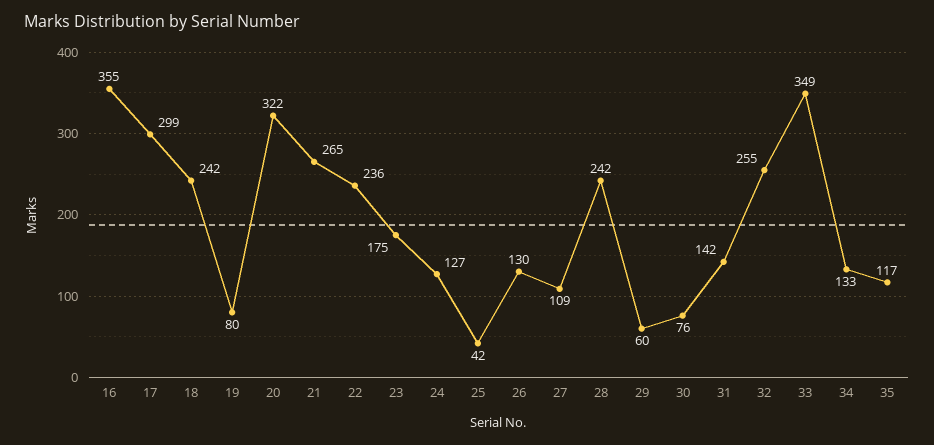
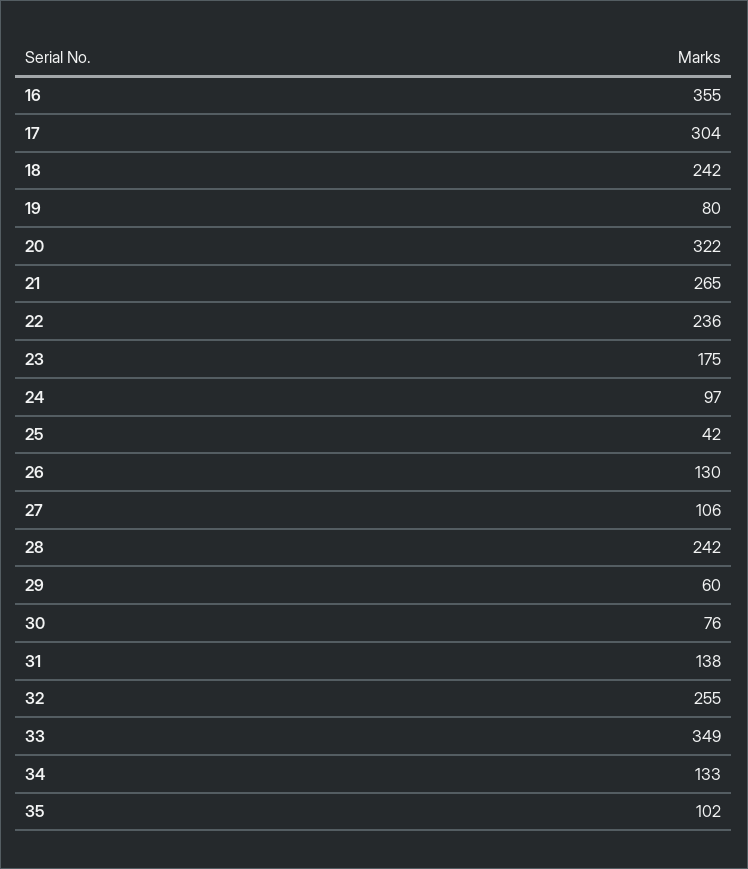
17: 299 -> 304
24: 127 -> 97
27: 109 -> 106
31: 142 -> 138
35: 117 -> 102

